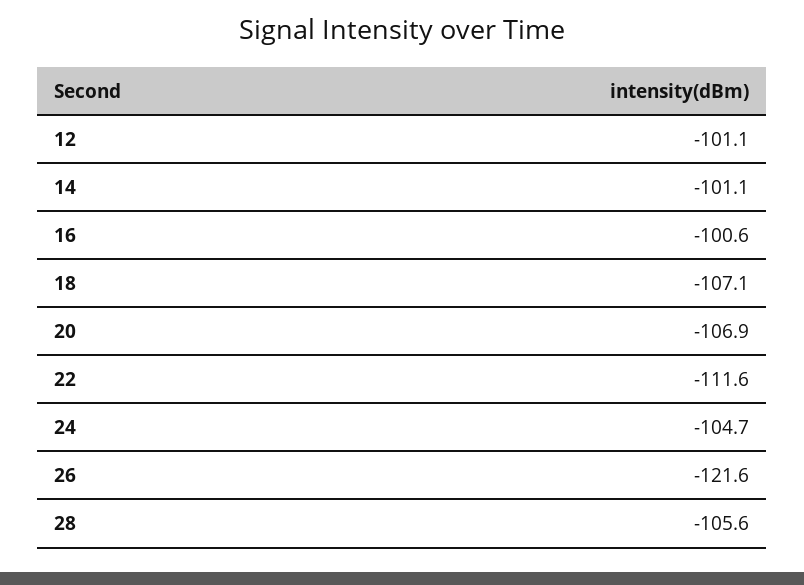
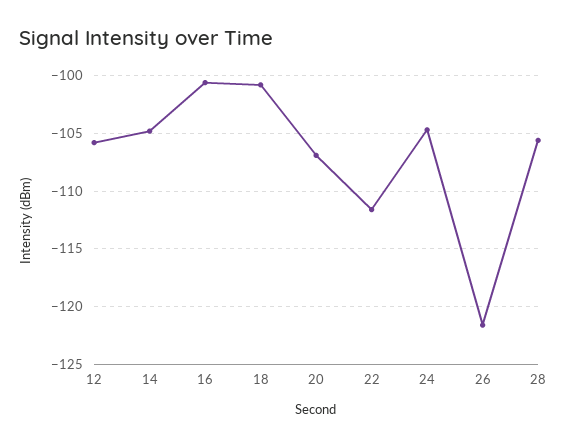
12: -101.1 -> -106
14: -101.1 -> -105
18: -107.1 -> -101

